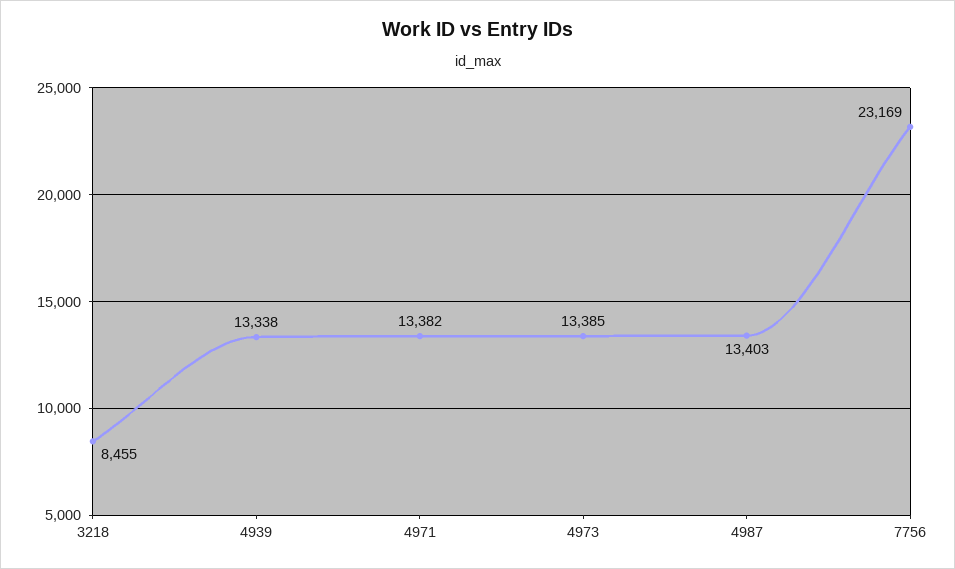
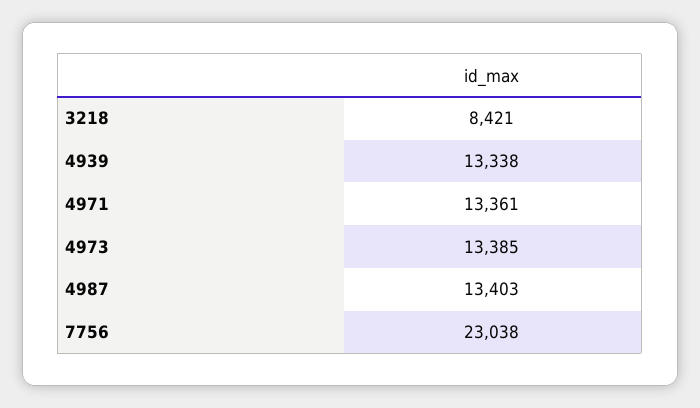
3218: 8455 -> 8421
4971: 13382 -> 13361
7756: 23169 -> 23038

